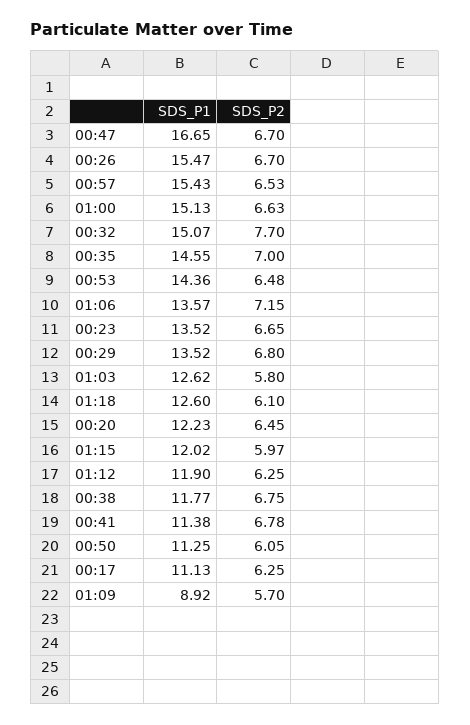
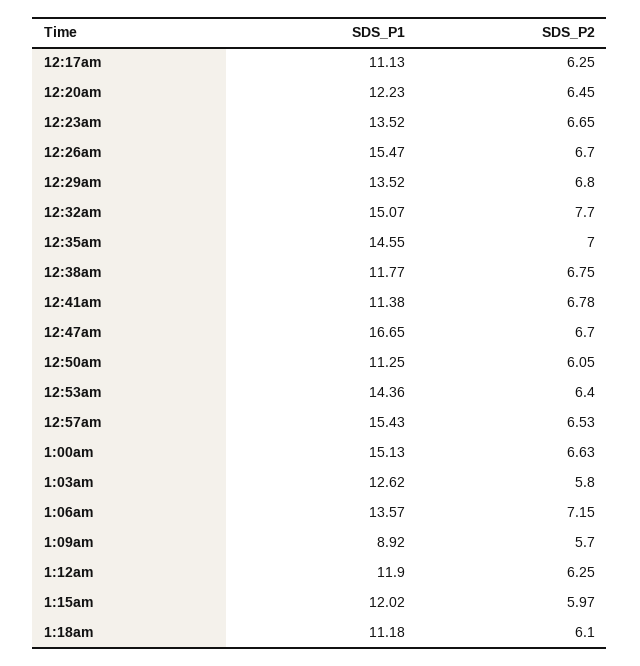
SDS_P2, 00:53: 6.48 -> 6.4
SDS_P1, 01:18: 12.6 -> 11.18

